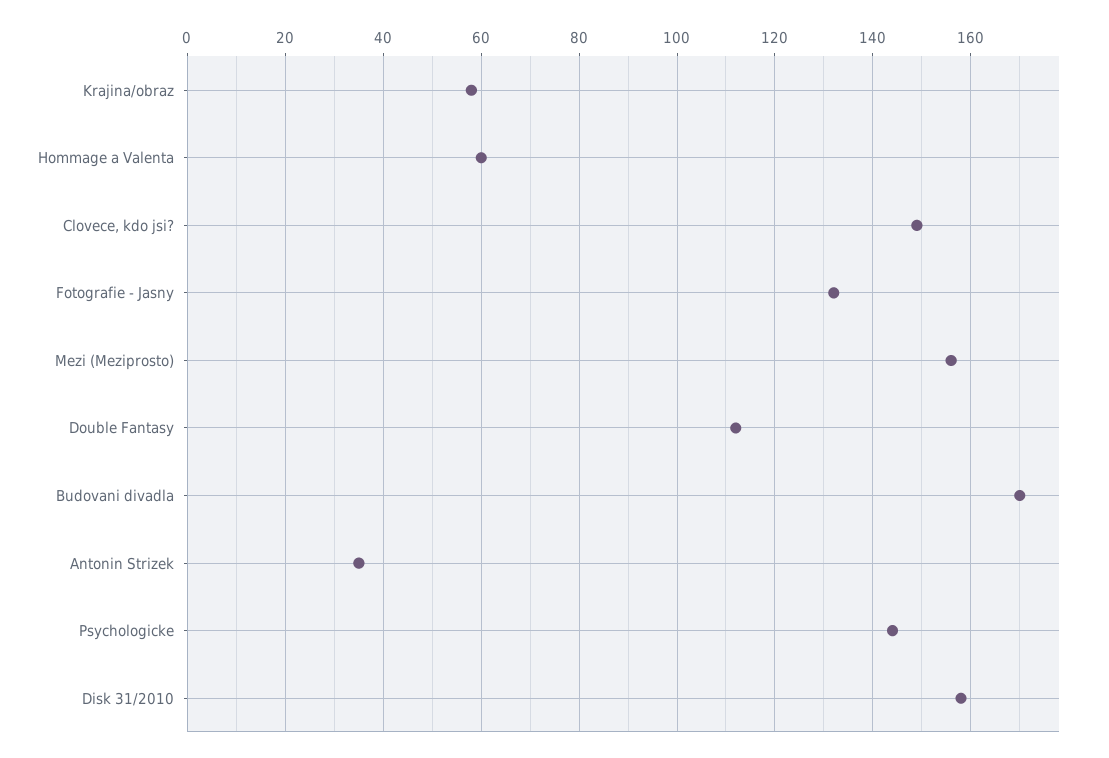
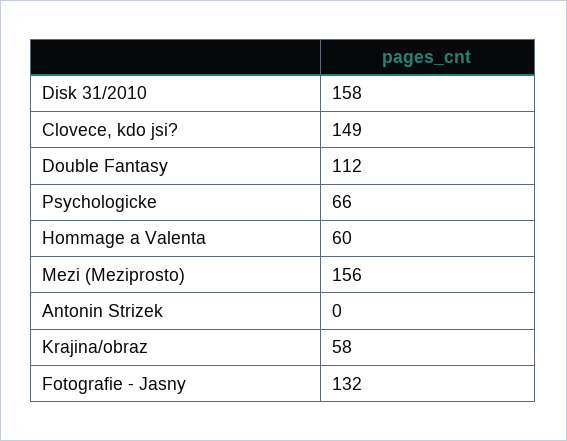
Budovani divadla: 170 -> none
Antonin Strizek: 35 -> 0
Psychologicke: 145 -> 66

